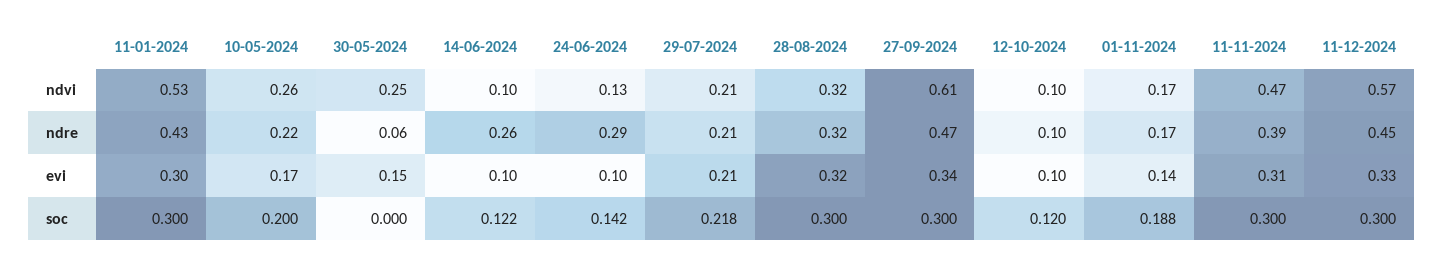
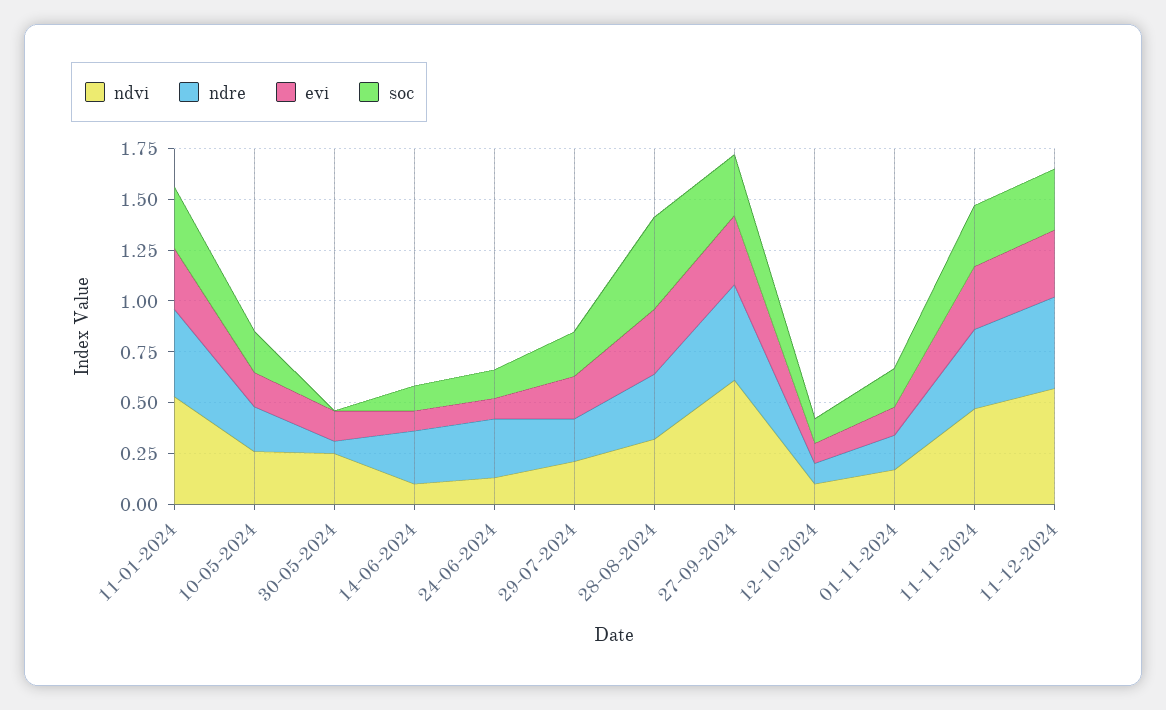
soc, 28-08-2024: 0.3 -> 0.45

